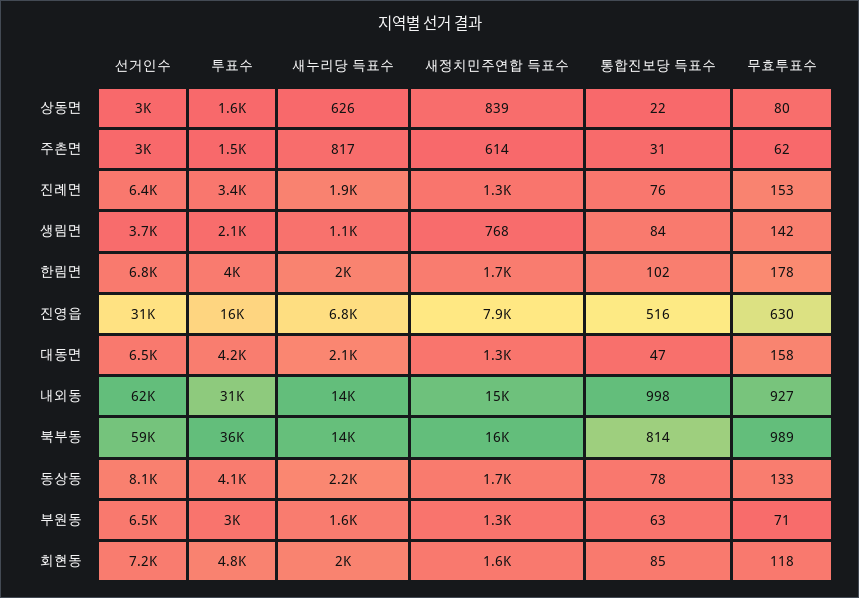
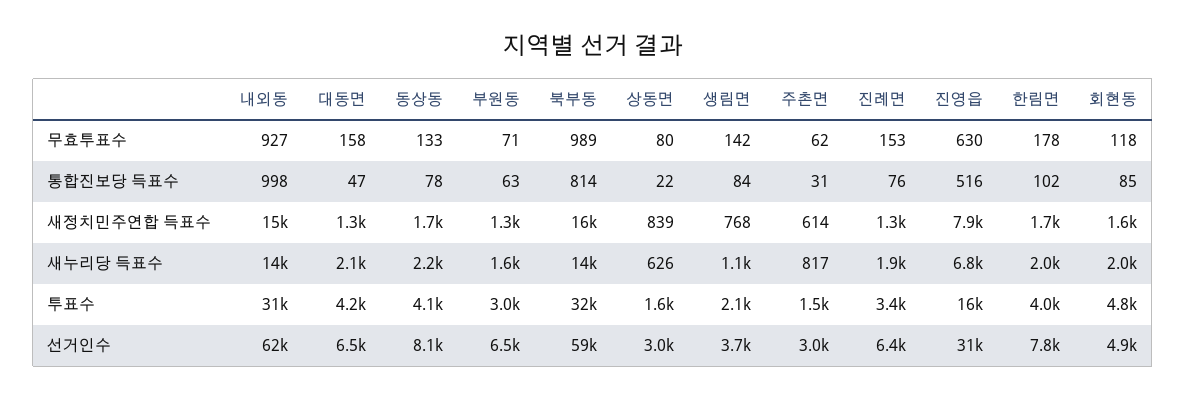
선거인수, 한림면: 6800 -> 7800
투표수, 북부동: 36000 -> 32000
선거인수, 회현동: 7200 -> 4900

